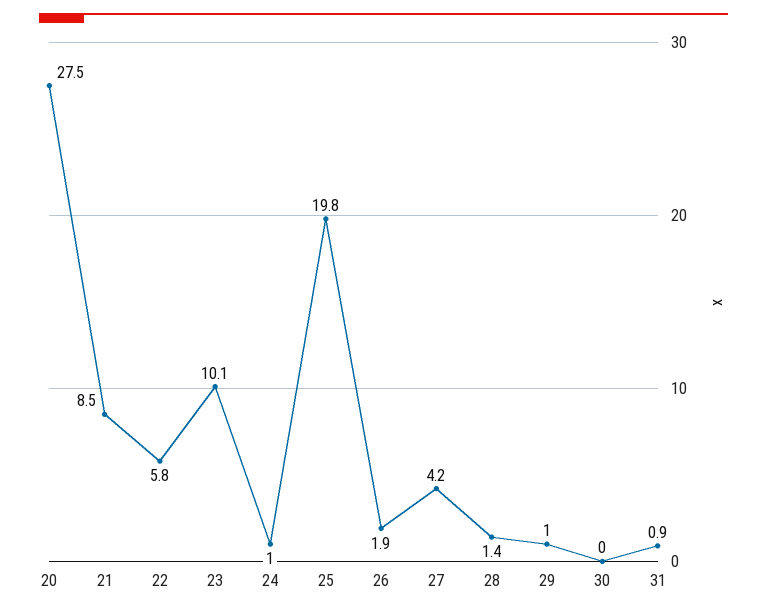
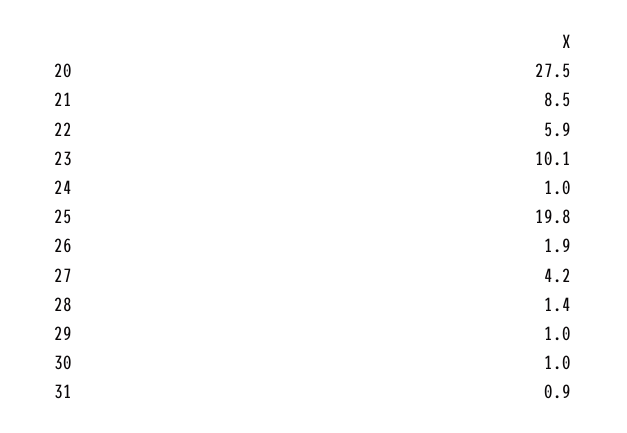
22: 5.8 -> 5.9
30: 0 -> 1

